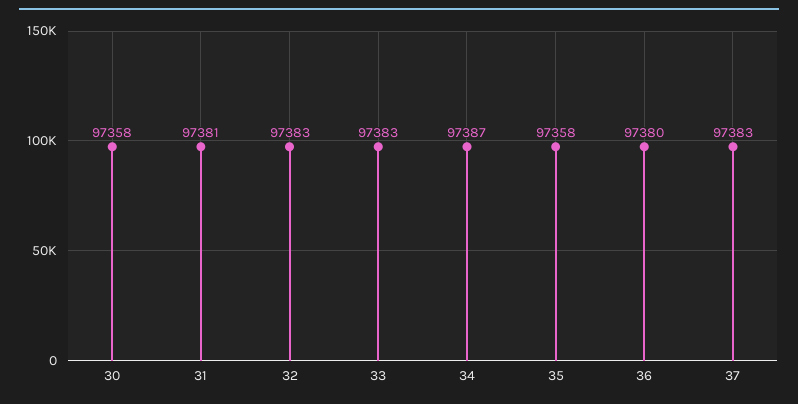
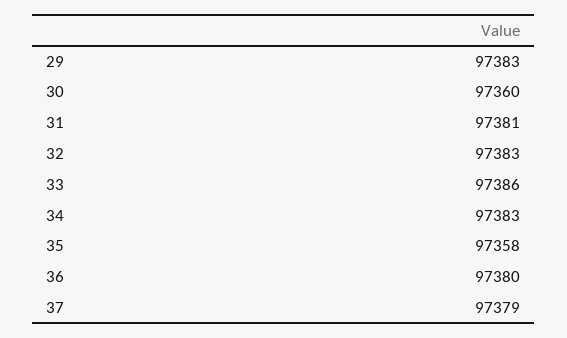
30: 97358 -> 97360
33: 97383 -> 97386
34: 97387 -> 97383
37: 97383 -> 97379
29: none -> 97383

